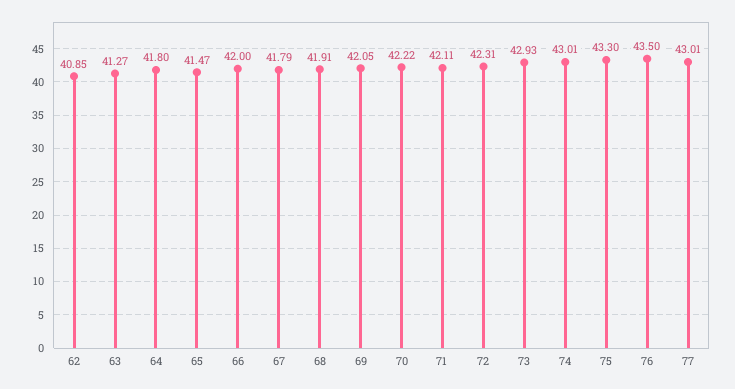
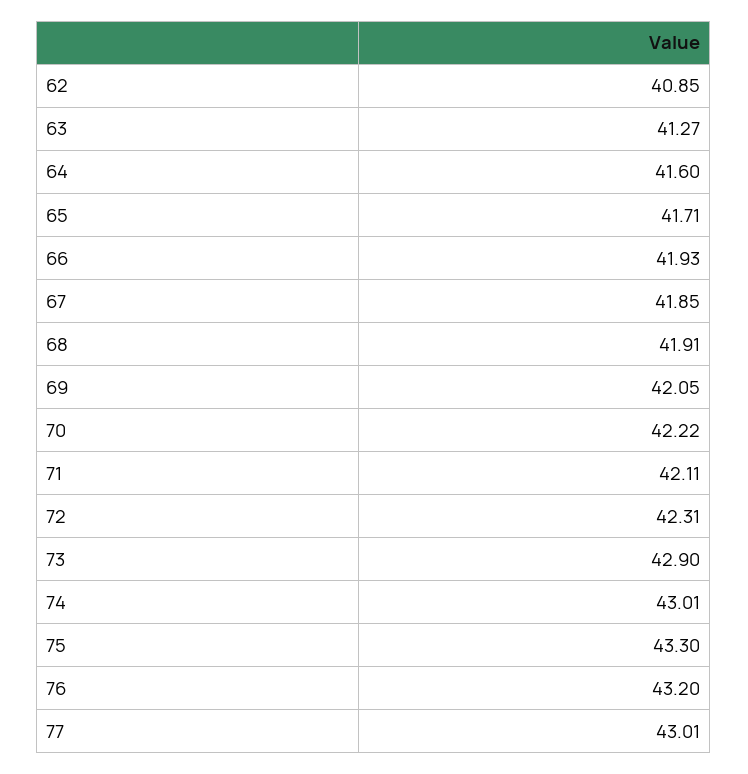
64: 41.8 -> 41.6
65: 41.47 -> 41.71
66: 42 -> 41.93
67: 41.79 -> 41.85
73: 42.93 -> 42.9
76: 43.5 -> 43.2

